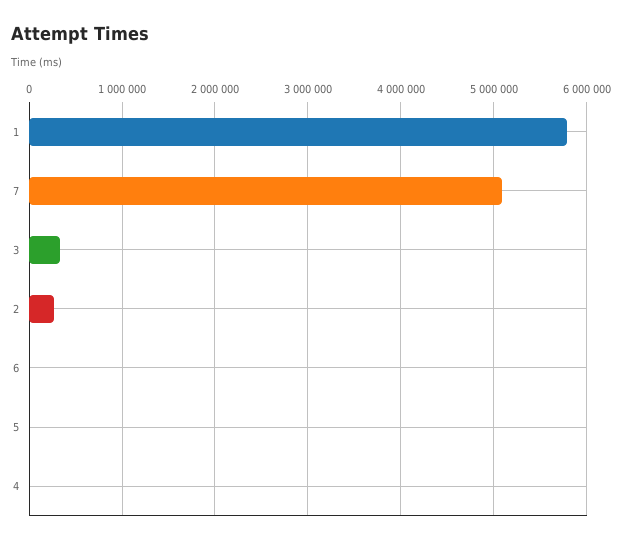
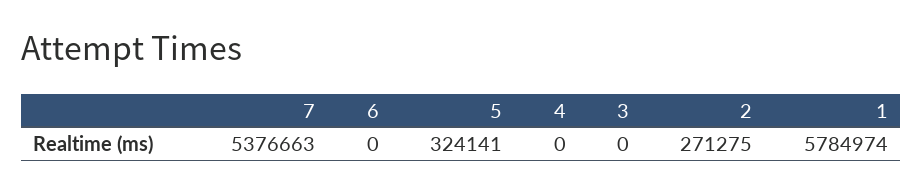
7: 5100000 -> 5376663
3: 300000 -> 0
5: 0 -> 324141

